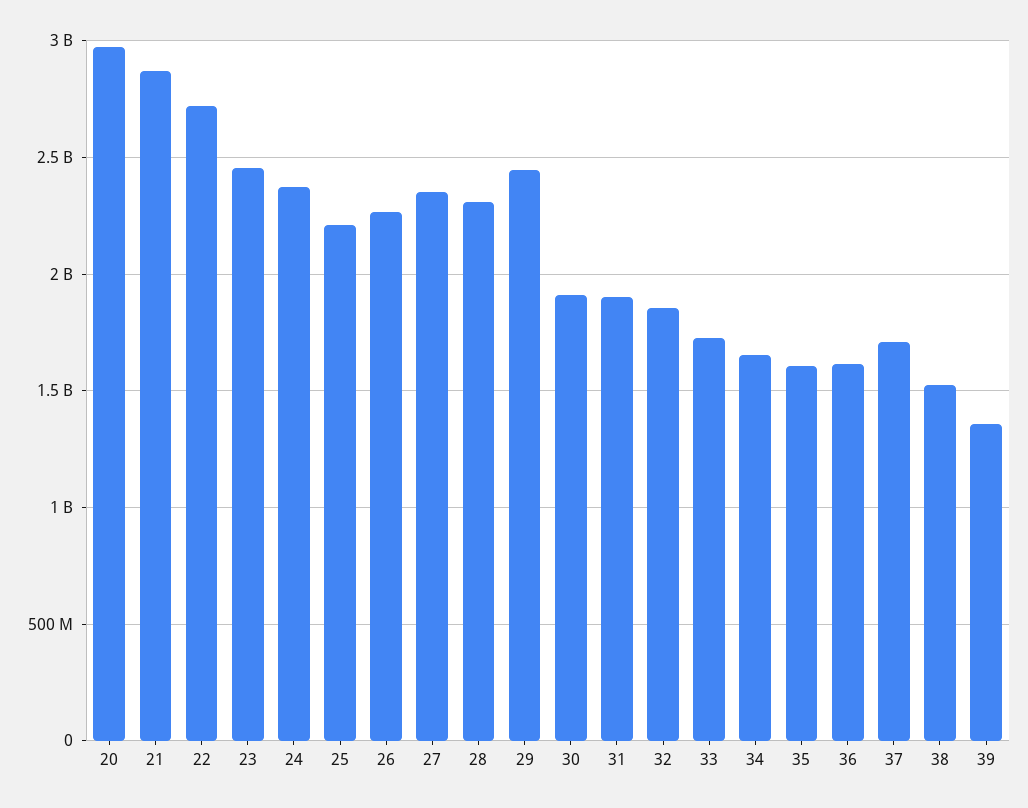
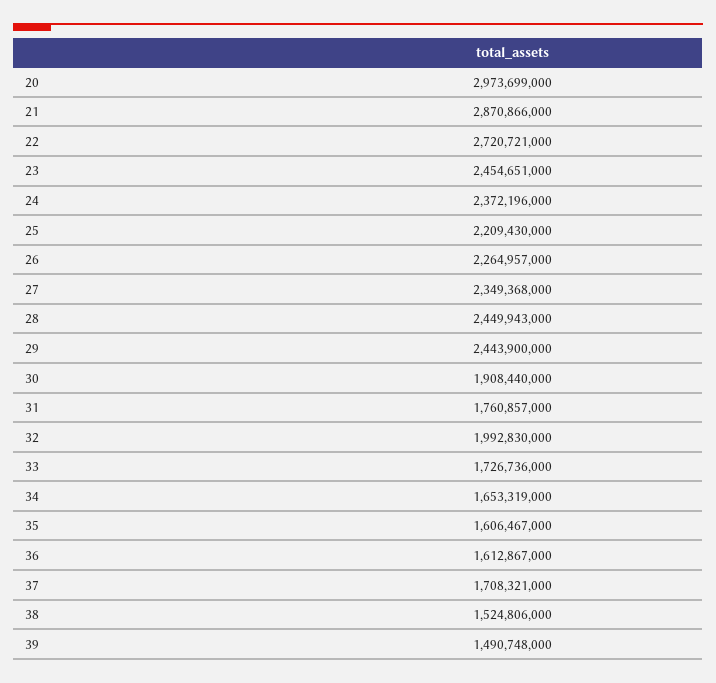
28: 2300000000 -> 2449943000
31: 1900000000 -> 1760857000
32: 1850000000 -> 1992830000
39: 1350000000 -> 1490748000

